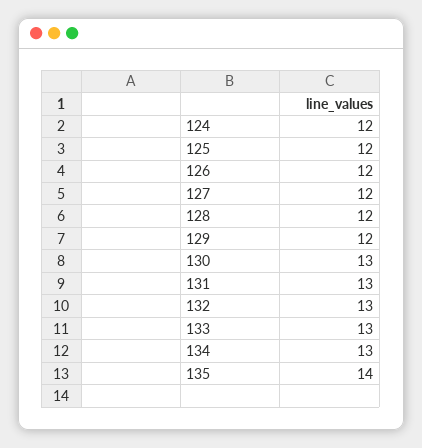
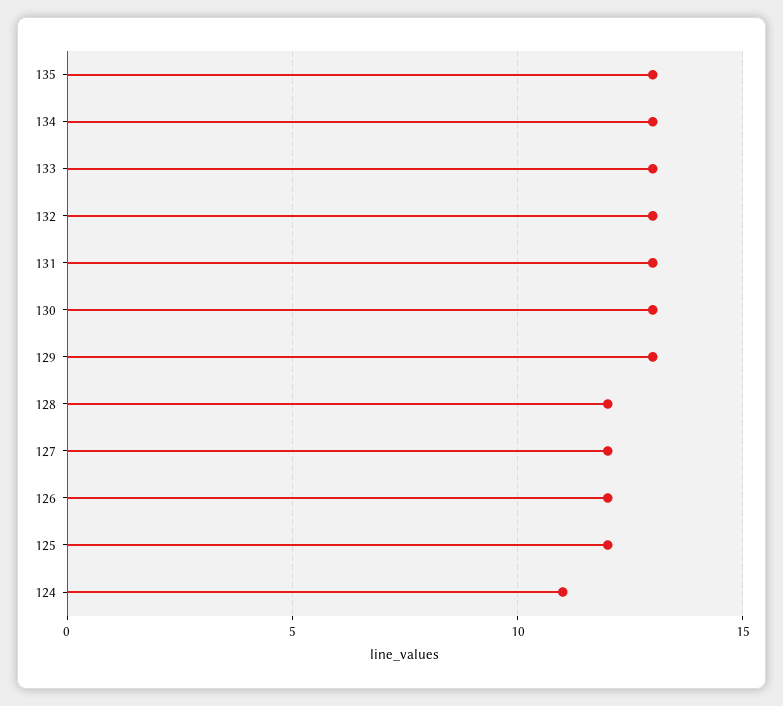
124: 12 -> 11
129: 12 -> 13
135: 14 -> 13

